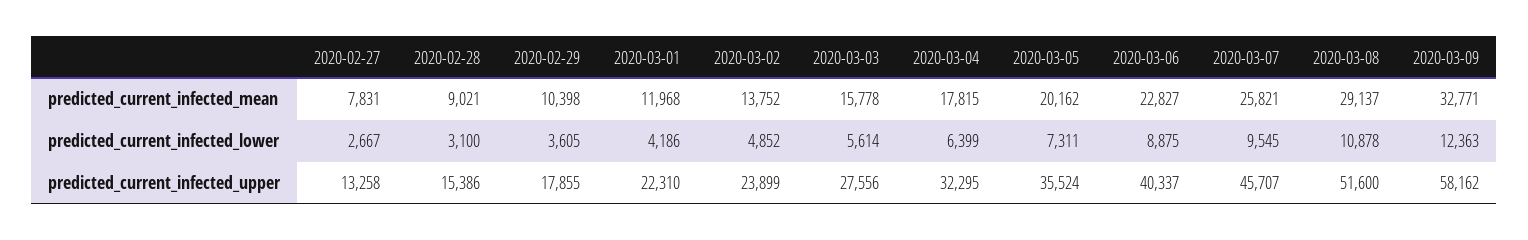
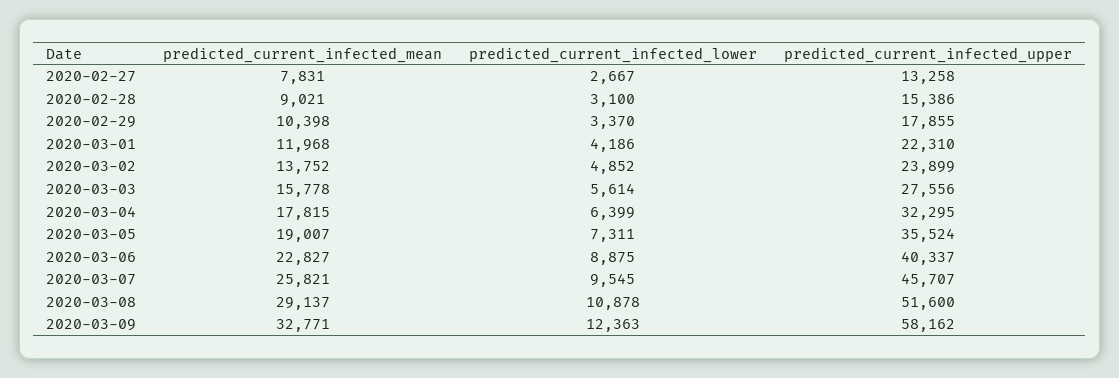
2020-03-05, predicted_current_infected_mean: 20162 -> 19007
2020-02-29, predicted_current_infected_lower: 3605 -> 3370

